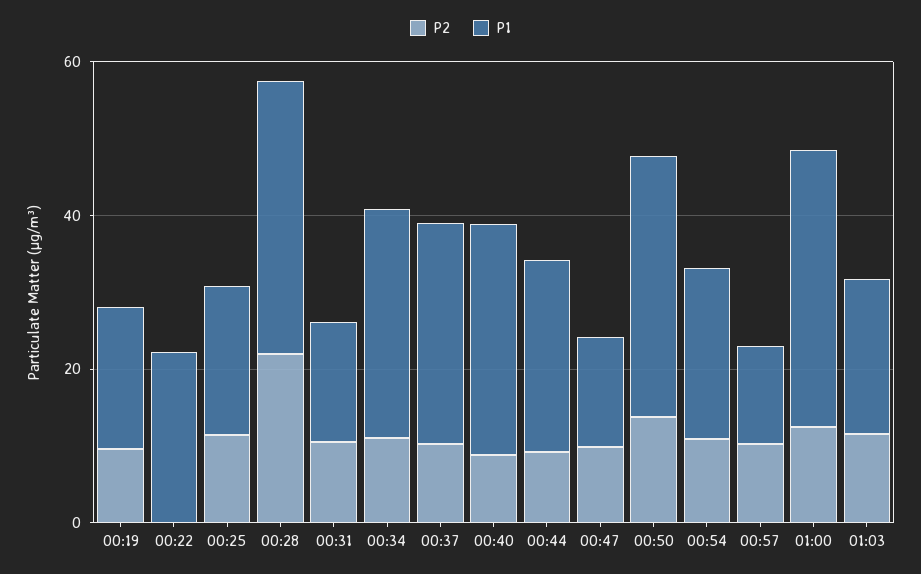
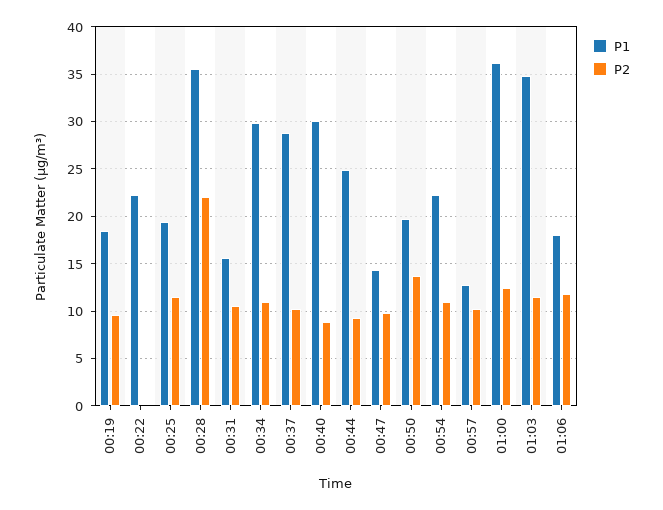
P1, 00:50: 35 -> 20
P1, 01:03: 20 -> 35
P1, 01:06: none -> 18
P2, 01:06: none -> 12

